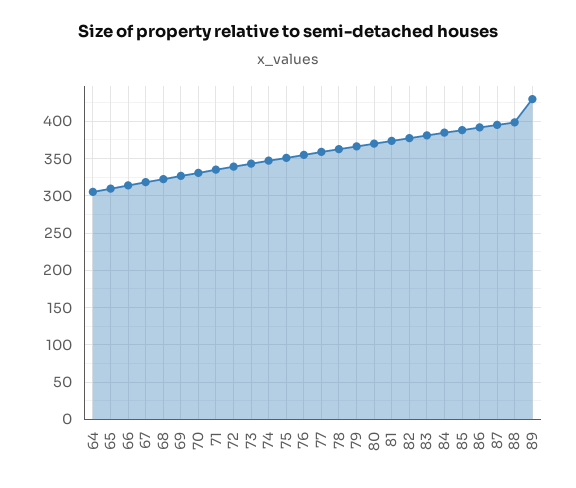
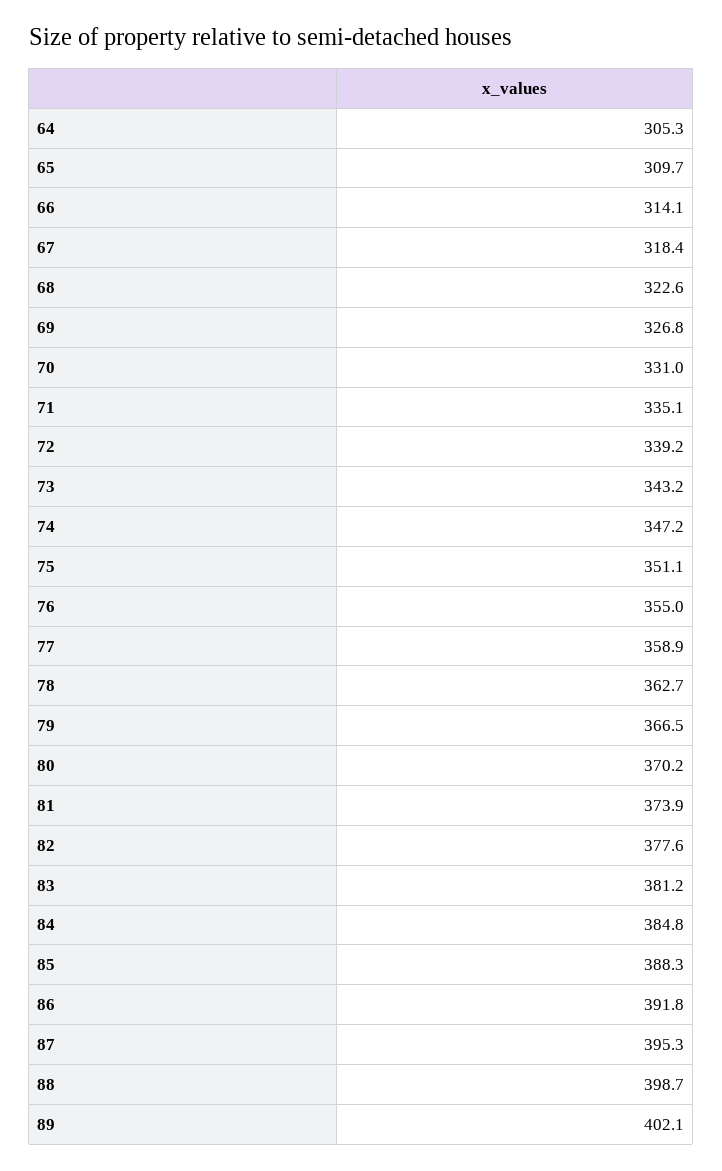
89: 430 -> 402.1

